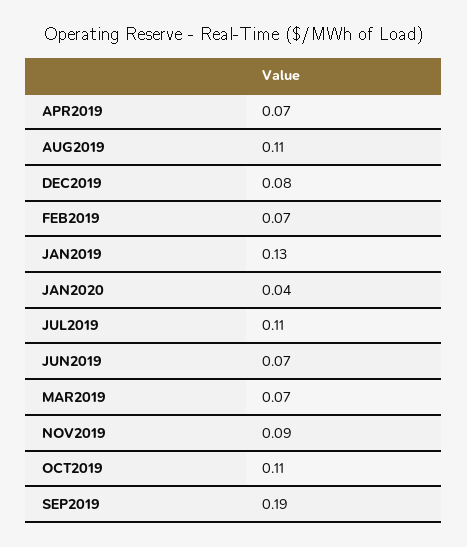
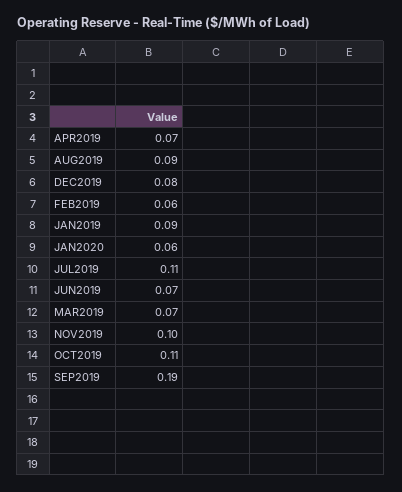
AUG2019: 0.11 -> 0.09
FEB2019: 0.07 -> 0.06
JAN2019: 0.13 -> 0.09
JAN2020: 0.04 -> 0.06
NOV2019: 0.09 -> 0.1

